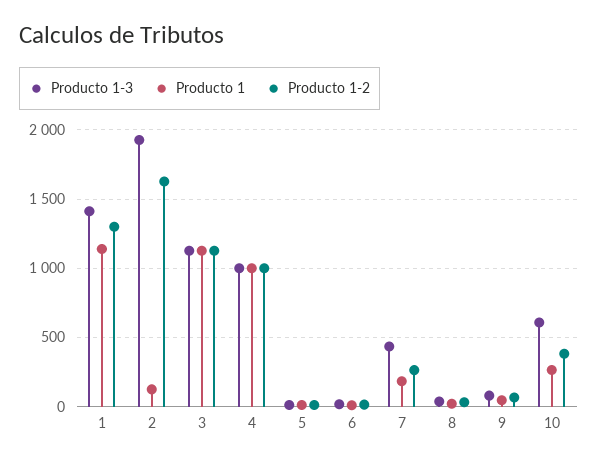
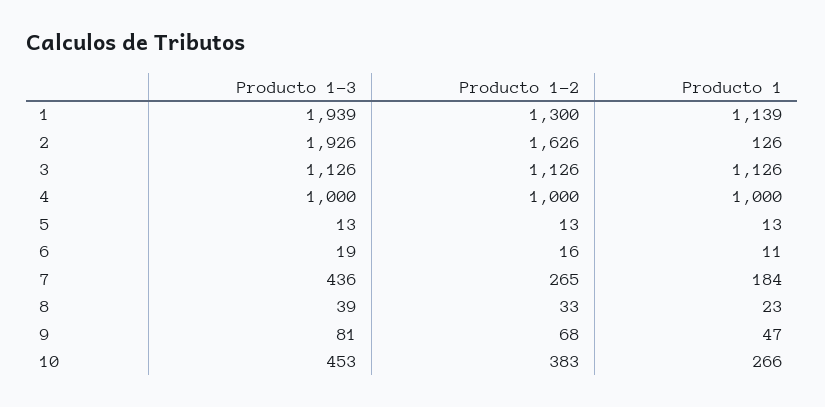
Producto 1-3, 1: 1400 -> 1939
Producto 1-3, 10: 600 -> 453

